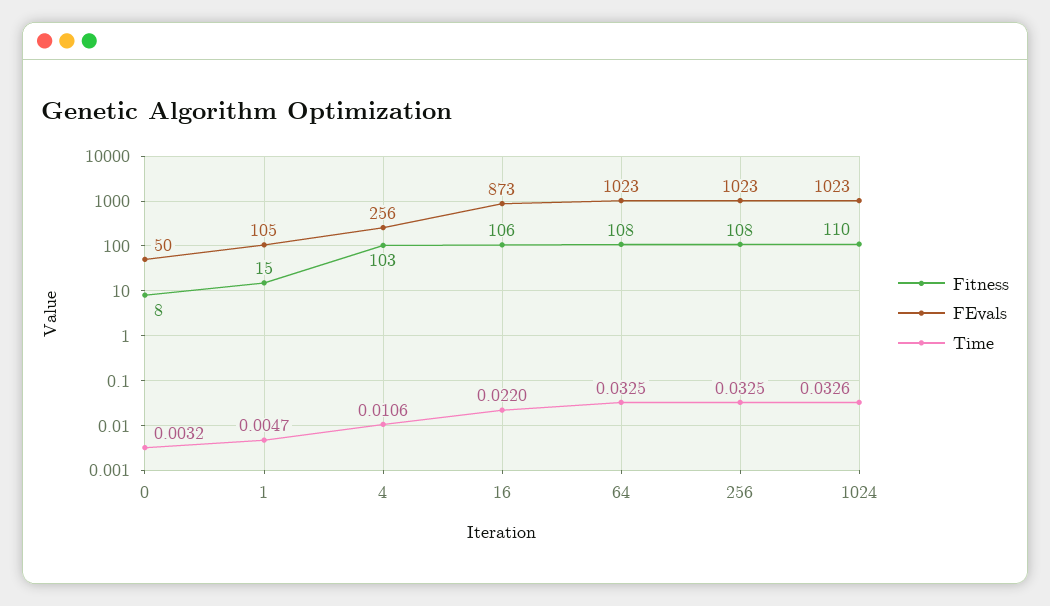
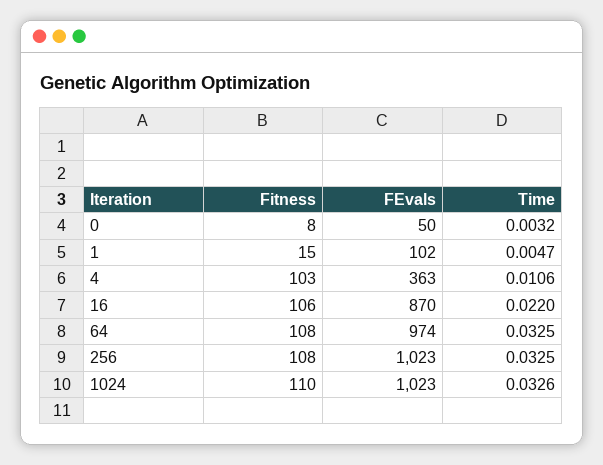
FEvals, 1: 105 -> 102
FEvals, 4: 256 -> 363
FEvals, 16: 873 -> 870
FEvals, 64: 1023 -> 974

